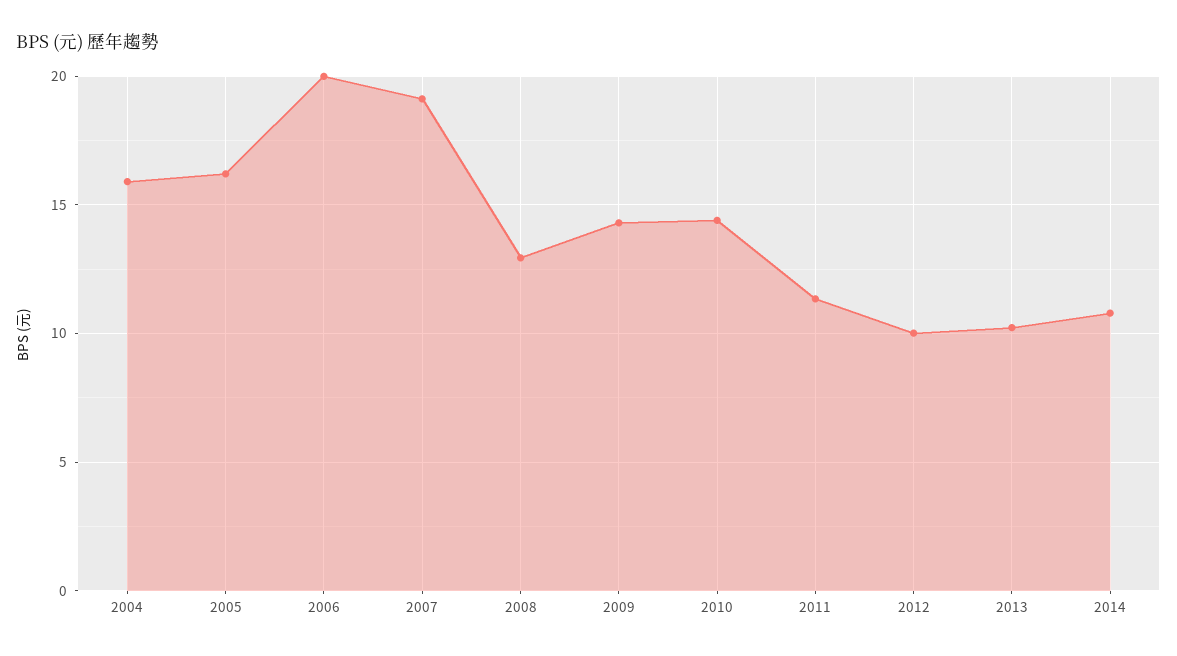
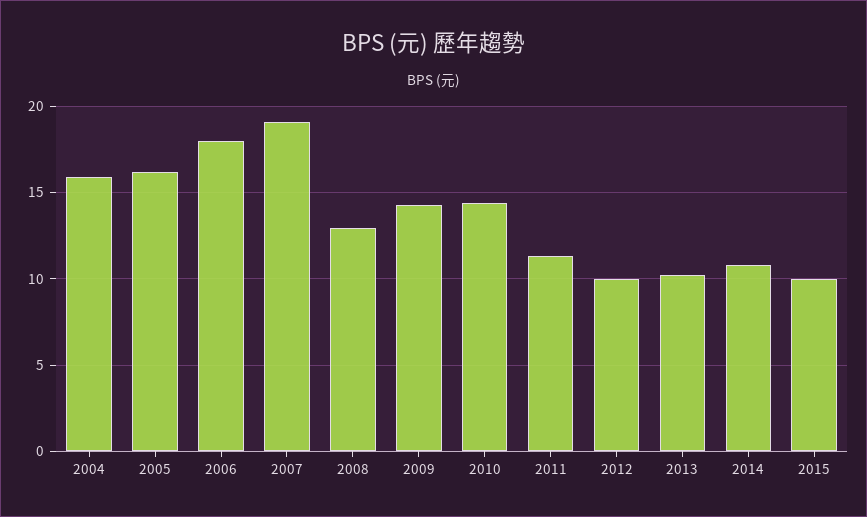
2006: 20 -> 18
2015: none -> 10

